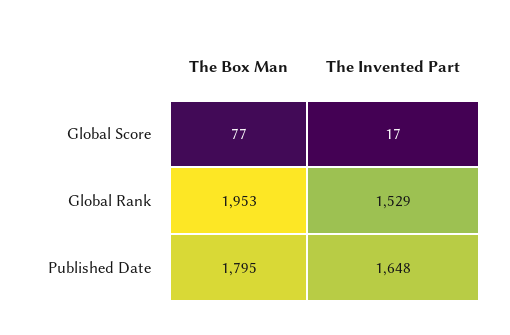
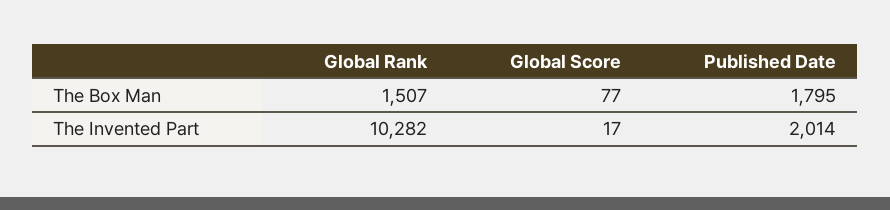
The Box Man, Global Rank: 1953 -> 1507
The Invented Part, Global Rank: 1529 -> 10282
The Invented Part, Published Date: 1648 -> 2014

